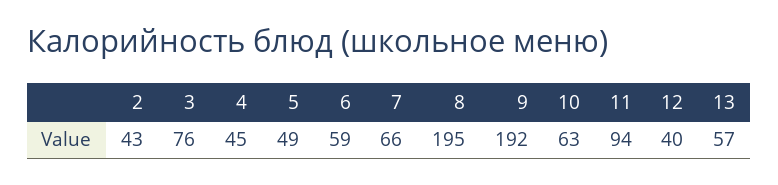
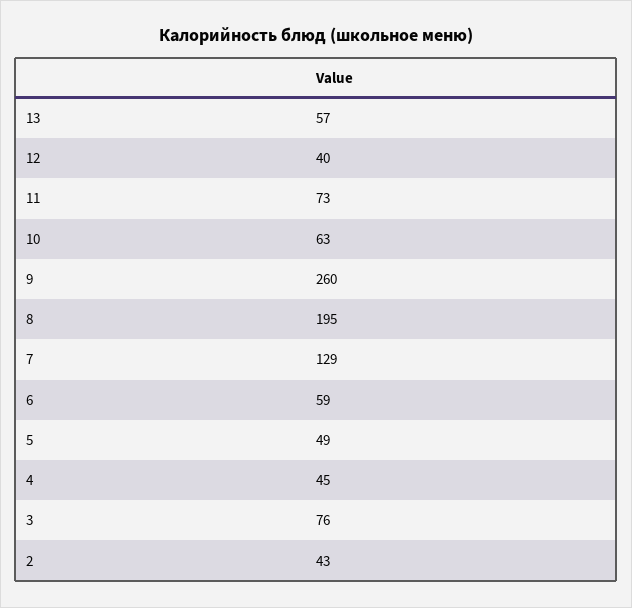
7: 66 -> 129
9: 192 -> 260
11: 94 -> 73

